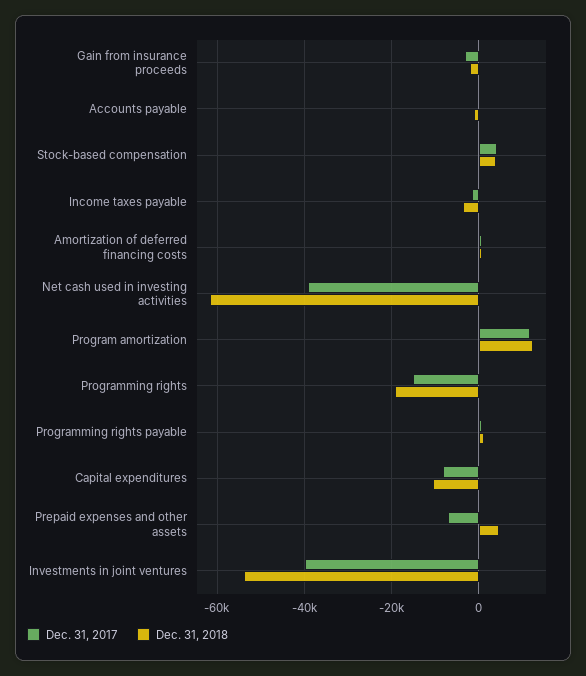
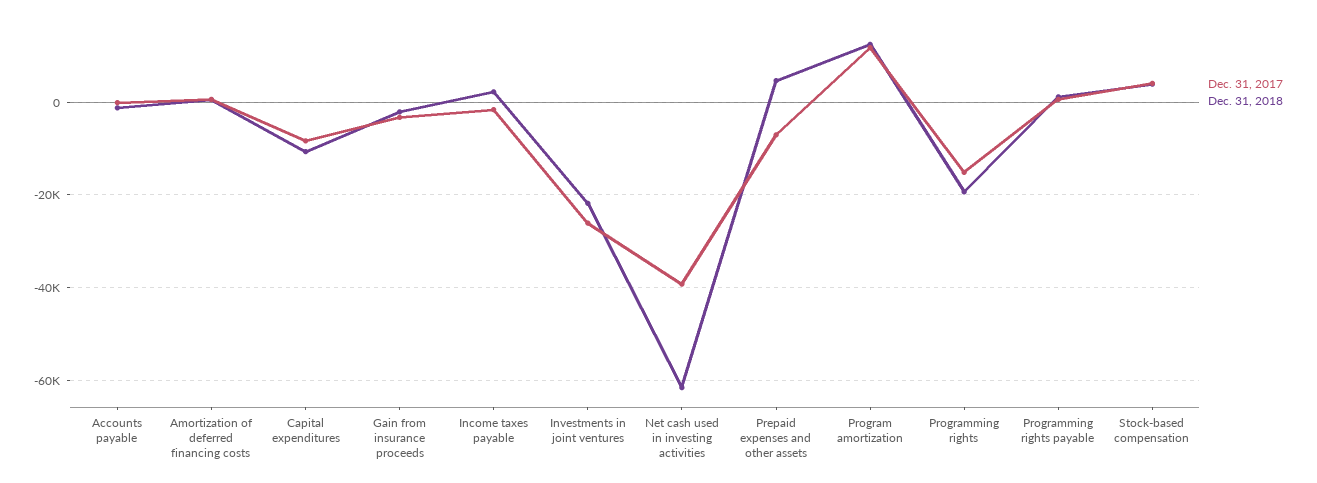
Dec. 31, 2018, Income taxes payable: -4000 -> 2000
Dec. 31, 2017, Investments in joint ventures: -40000 -> -26000
Dec. 31, 2018, Investments in joint ventures: -54000 -> -22000

